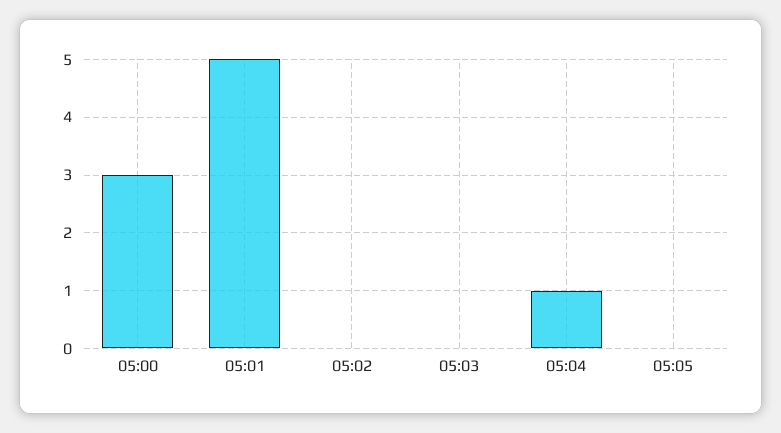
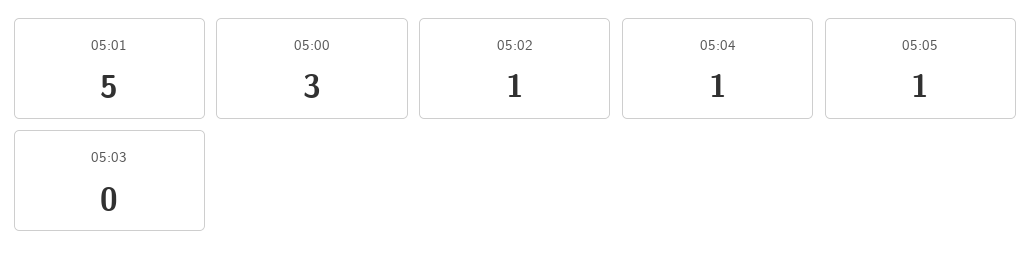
05:02: 0 -> 1
05:05: 0 -> 1

